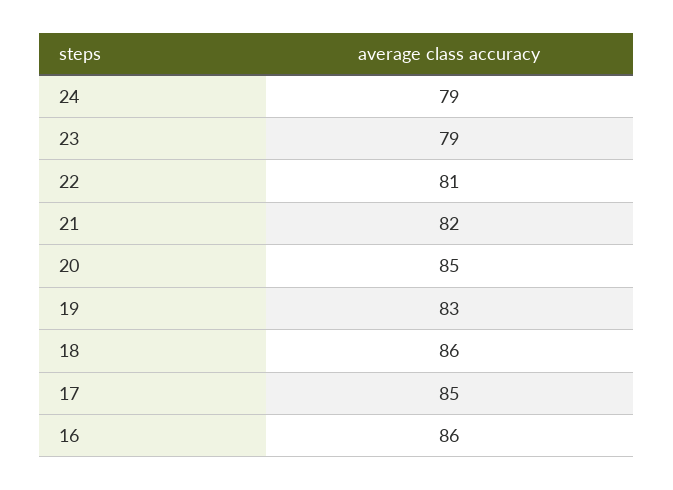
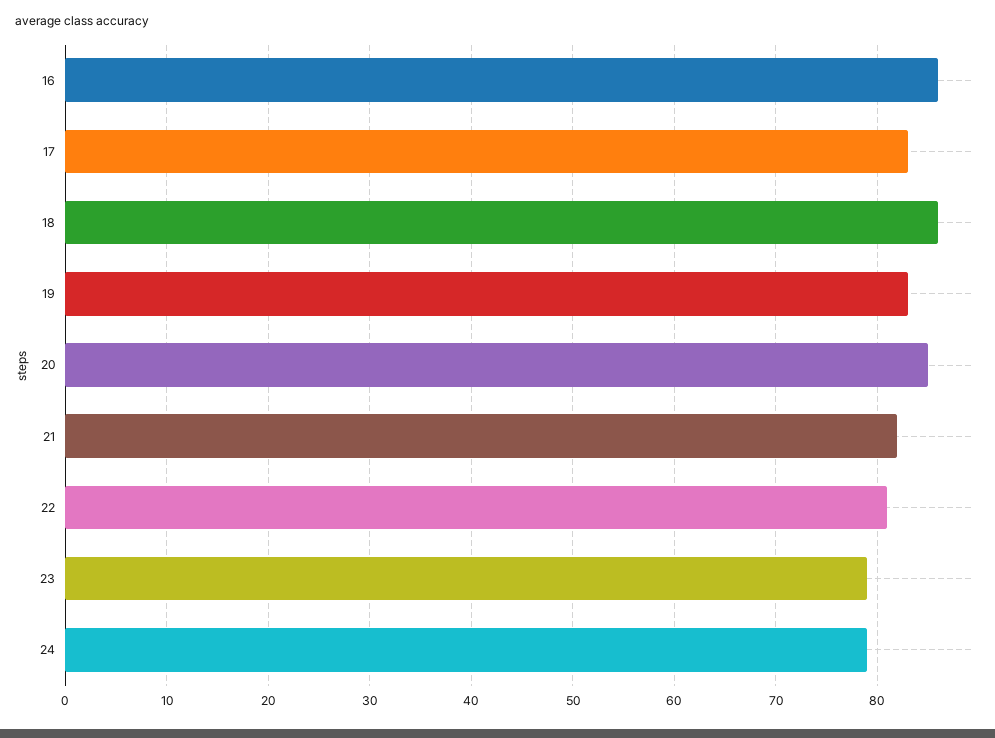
17: 85 -> 83

